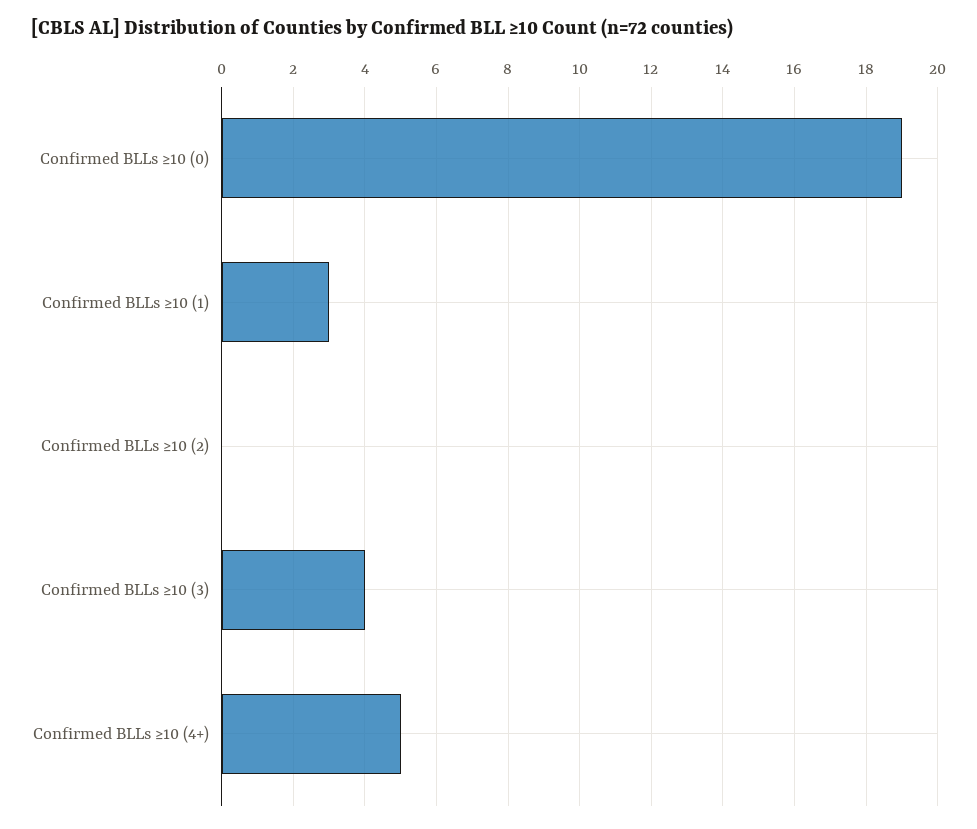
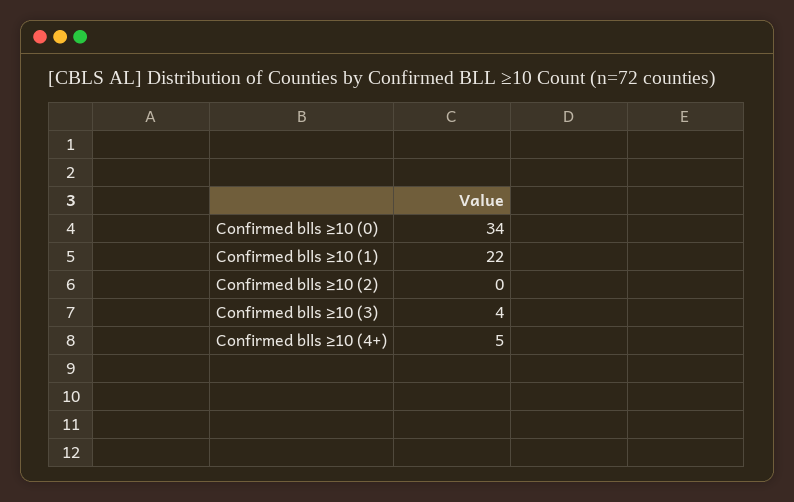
Confirmed BLLs ≥10 (0): 19 -> 34
Confirmed BLLs ≥10 (1): 3 -> 22

